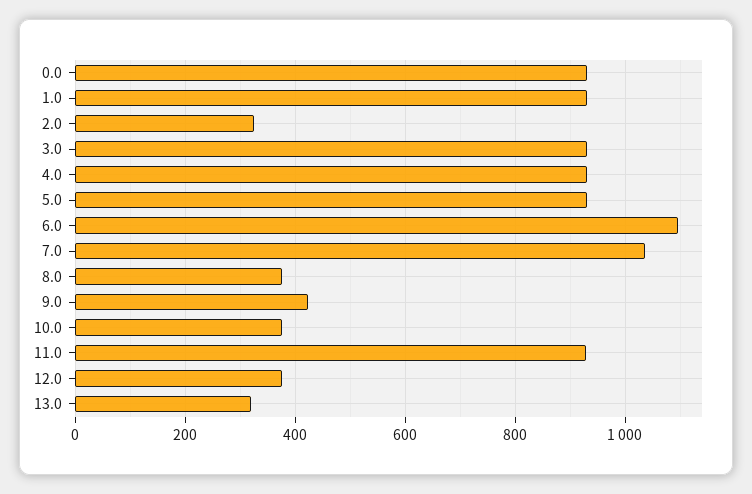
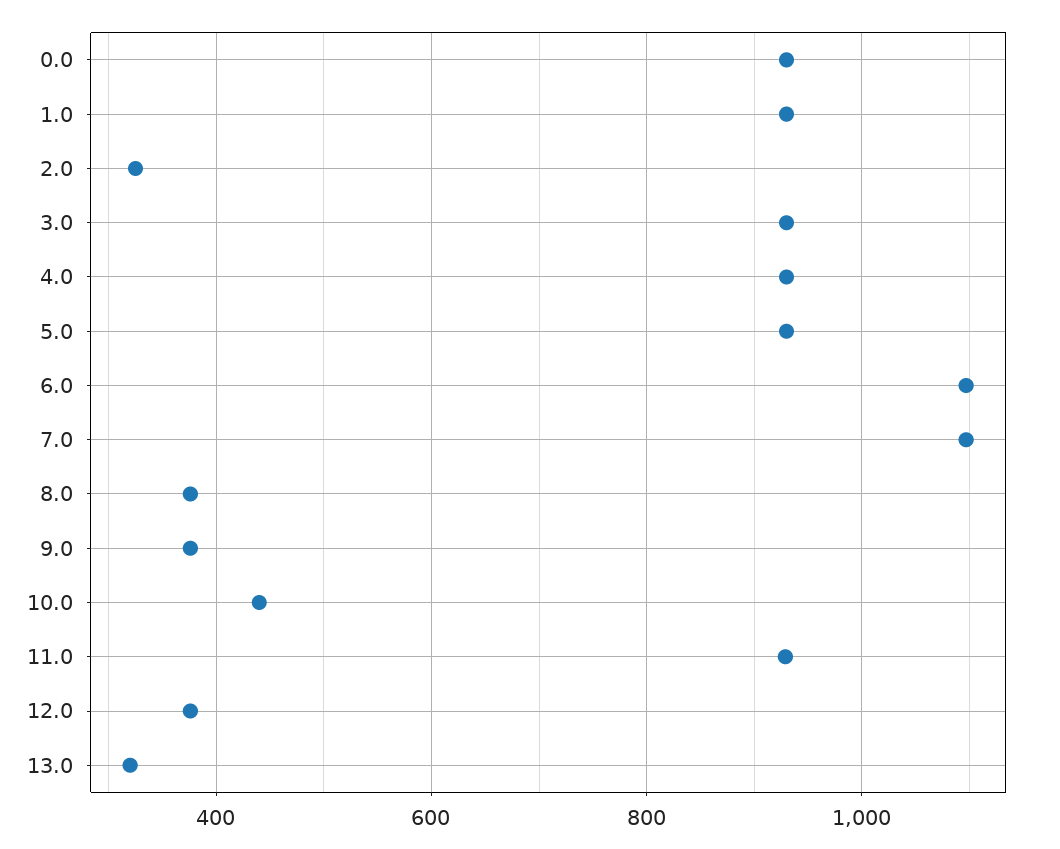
7.0: 1040 -> 1100
9.0: 420 -> 380
10.0: 380 -> 440

